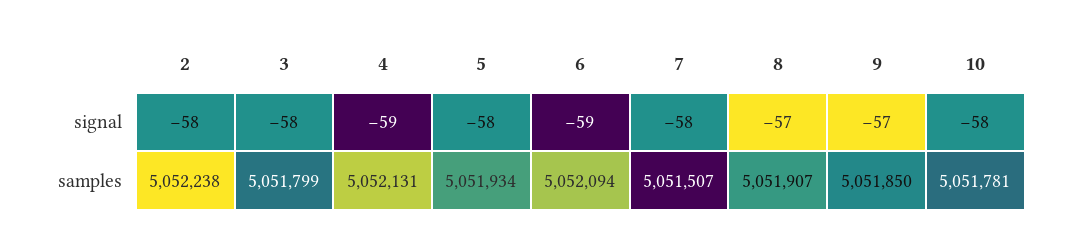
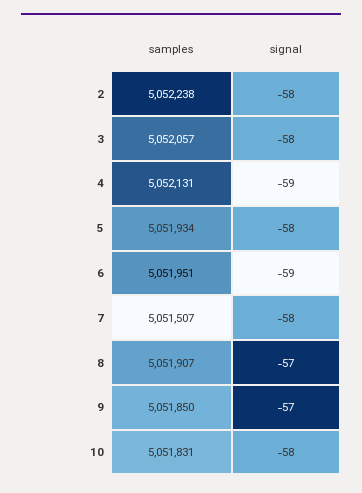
3, samples: 5051799 -> 5052057
6, samples: 5052094 -> 5051951
10, samples: 5051781 -> 5051831

